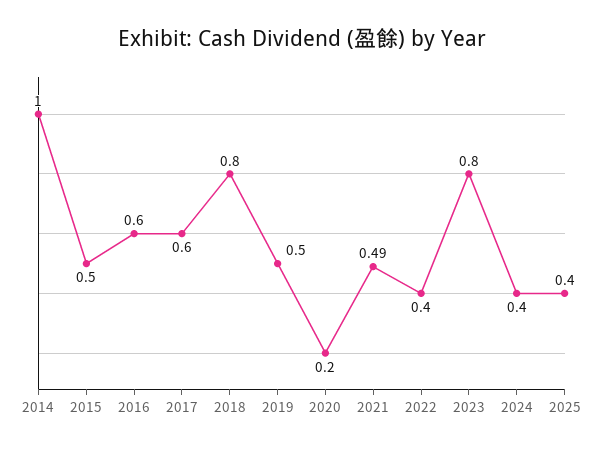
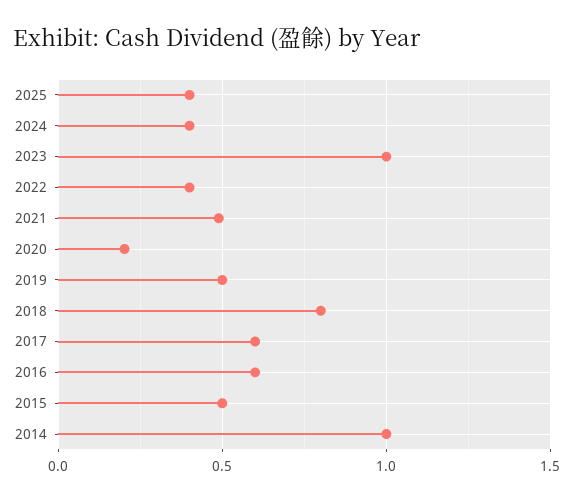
2023: 0.8 -> 1

